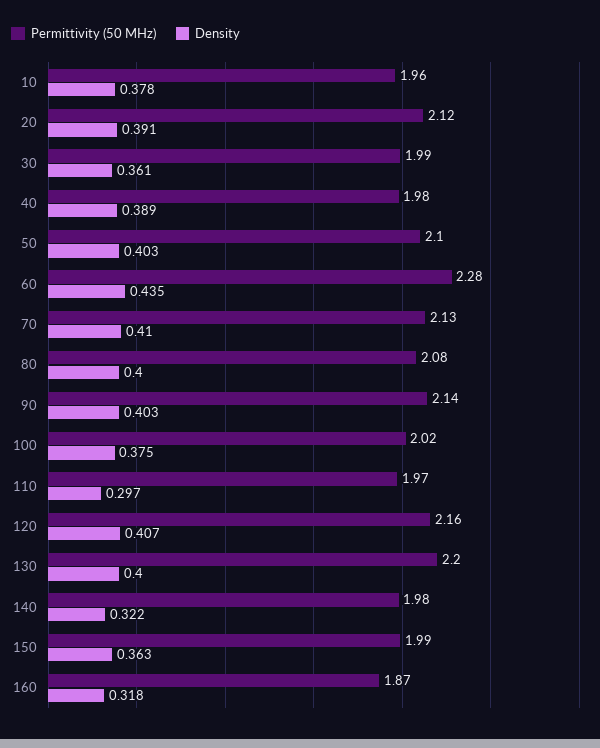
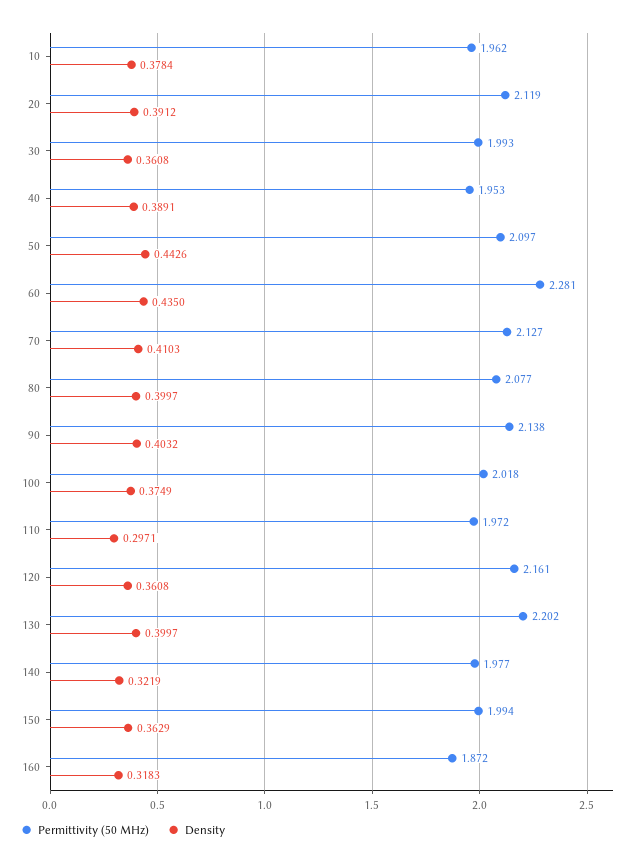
Permittivity (50 MHz), 40: 1.98 -> 1.953
Density, 50: 0.403 -> 0.4426
Density, 120: 0.407 -> 0.3608

